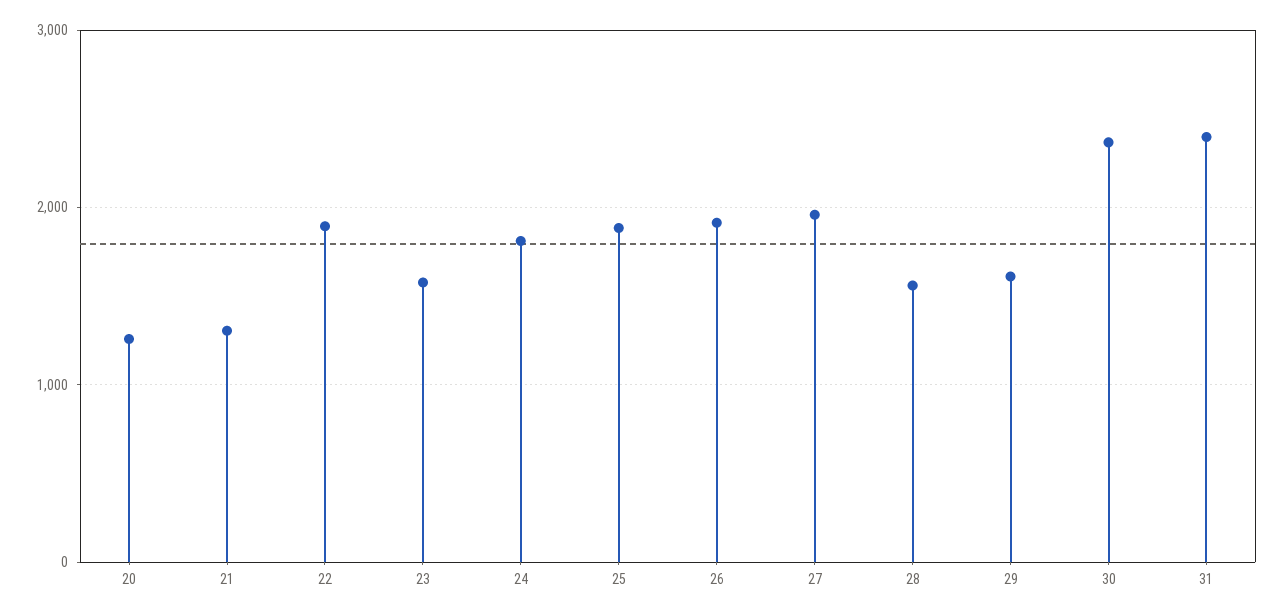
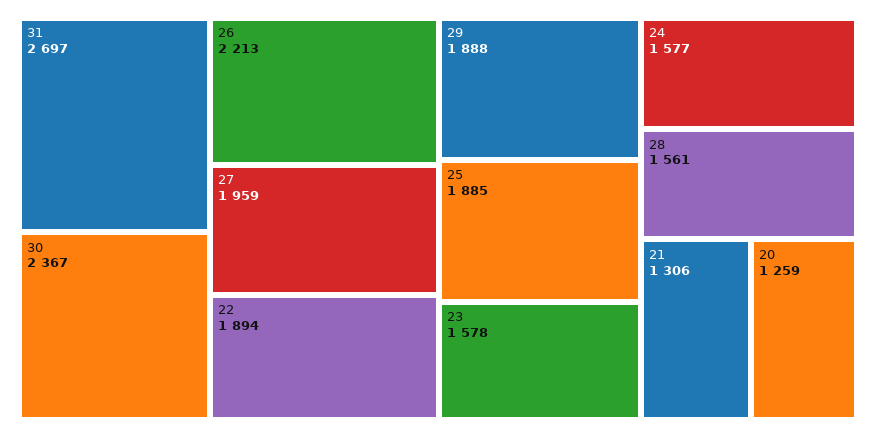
24: 1800 -> 1577
26: 1900 -> 2213
29: 1600 -> 1888
31: 2400 -> 2697

